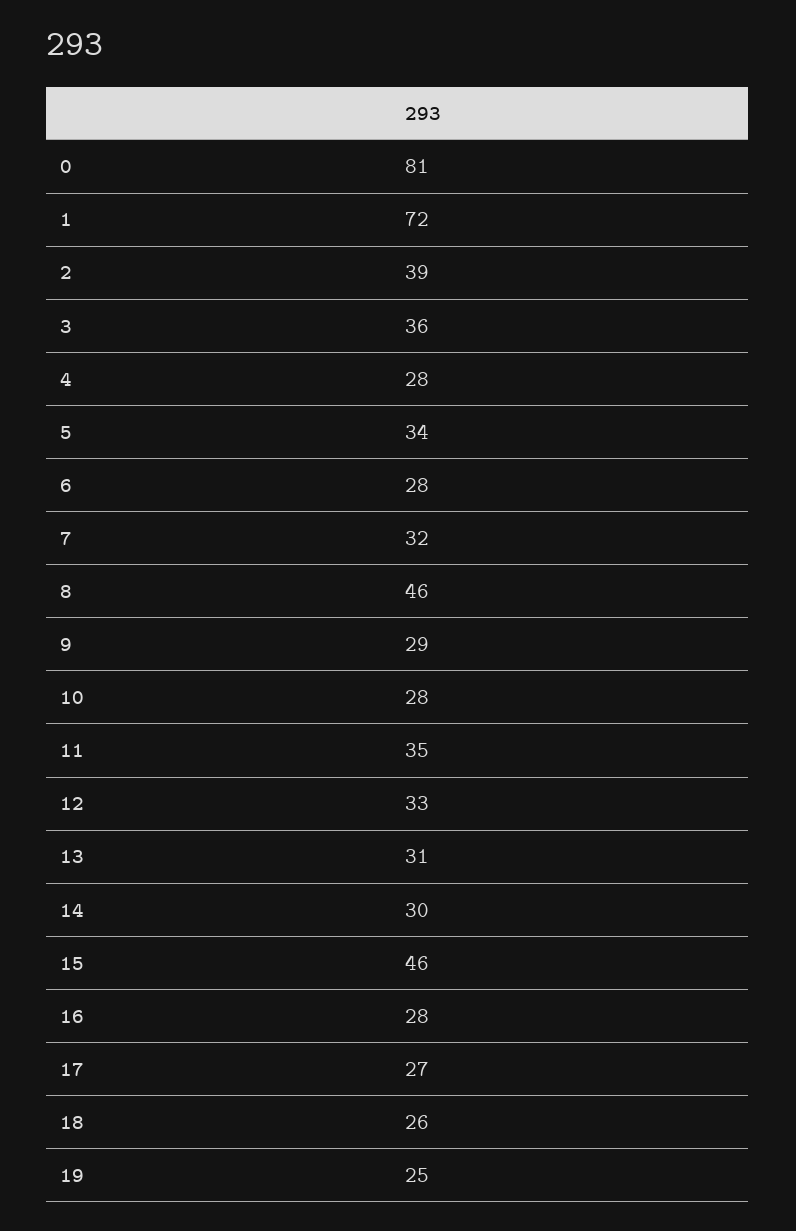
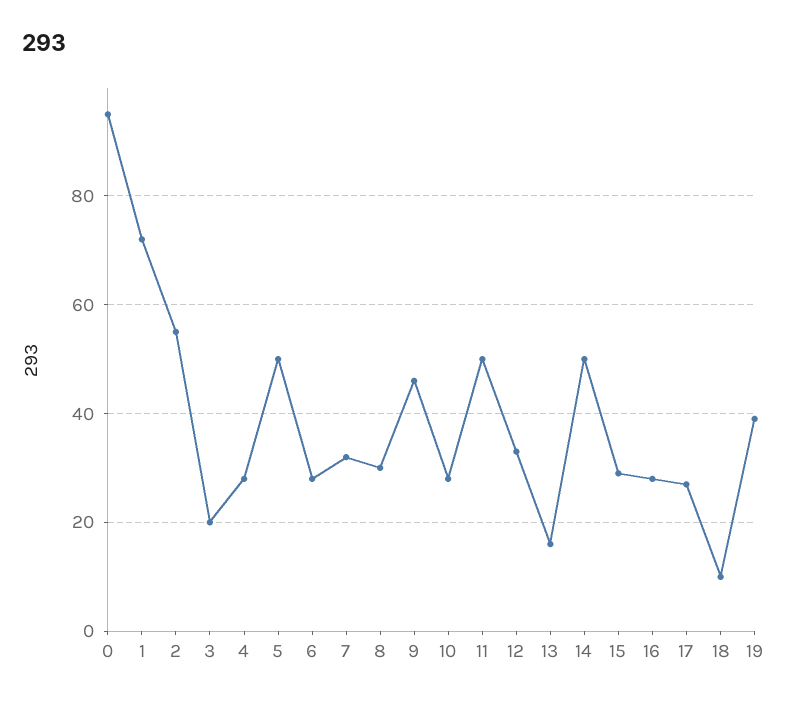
0: 81 -> 95
2: 39 -> 55
3: 36 -> 20
5: 34 -> 50
8: 46 -> 30
9: 29 -> 45
11: 35 -> 50
13: 31 -> 15
14: 30 -> 50
15: 46 -> 30
18: 26 -> 10
19: 25 -> 40

